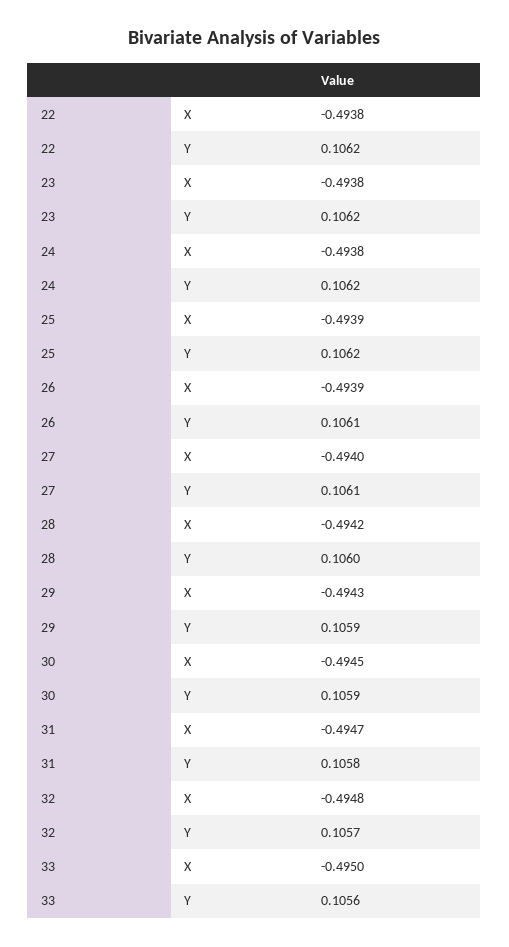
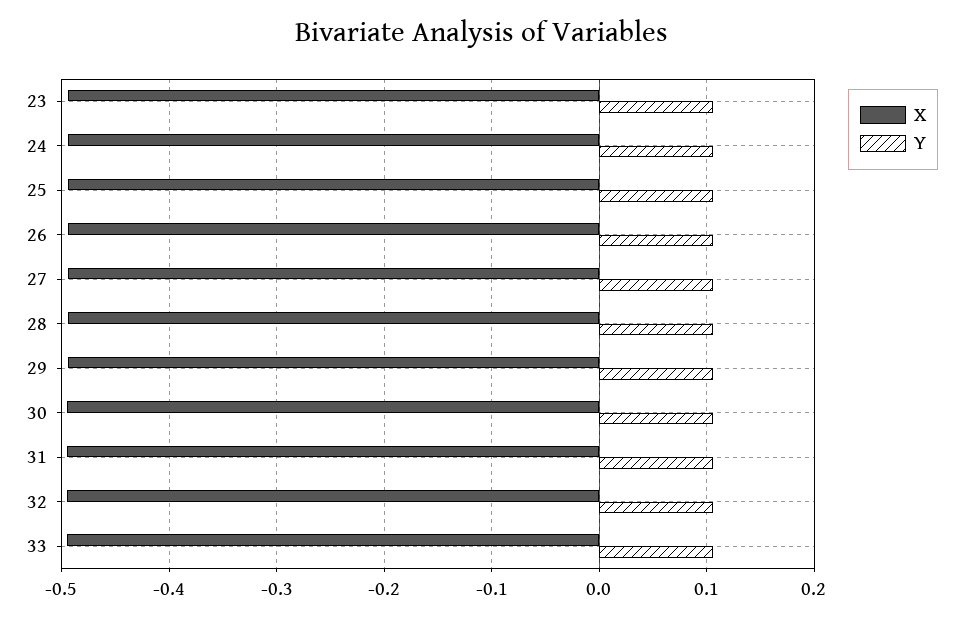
X, 22: -0.4938 -> none
Y, 22: 0.1062 -> none

